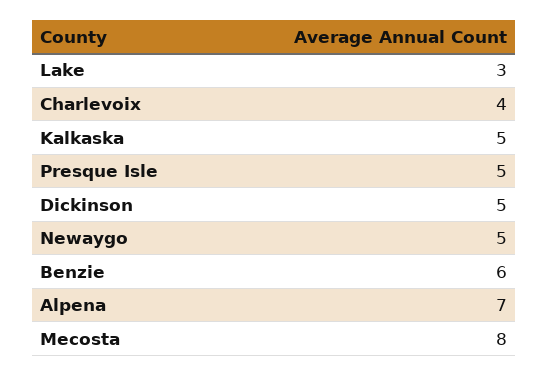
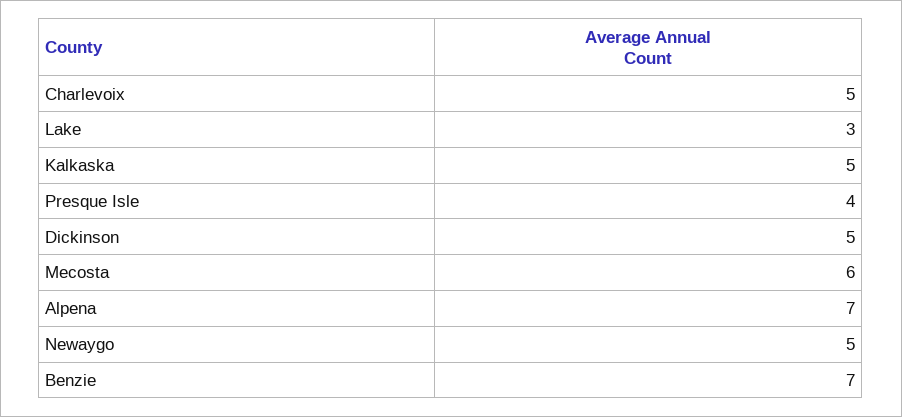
Charlevoix: 4 -> 5
Presque Isle: 5 -> 4
Benzie: 6 -> 7
Mecosta: 8 -> 6

